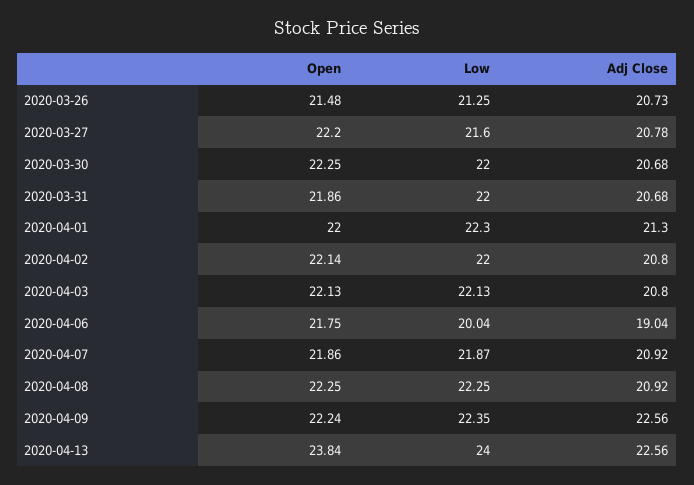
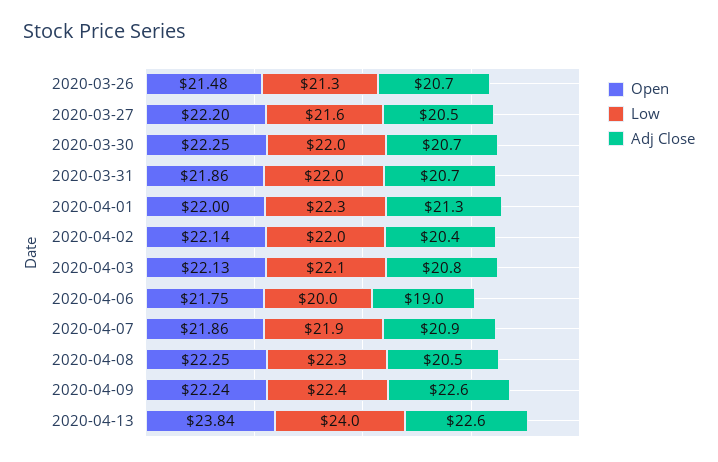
Adj Close, 2020-03-27: 20.78 -> 20.5
Adj Close, 2020-04-02: 20.8 -> 20.4
Adj Close, 2020-04-08: 20.92 -> 20.5

